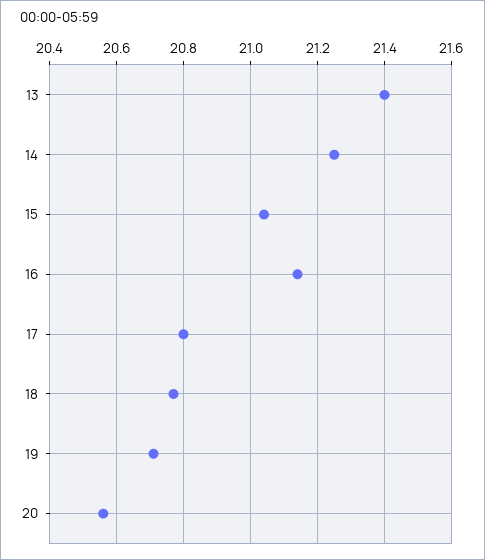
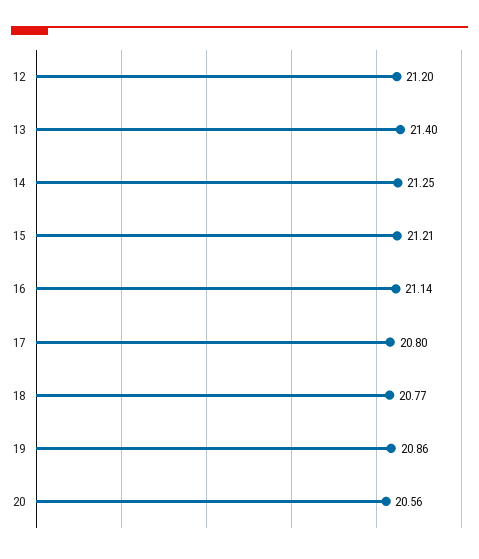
15: 21.05 -> 21.21
19: 20.7 -> 20.86
12: none -> 21.2

